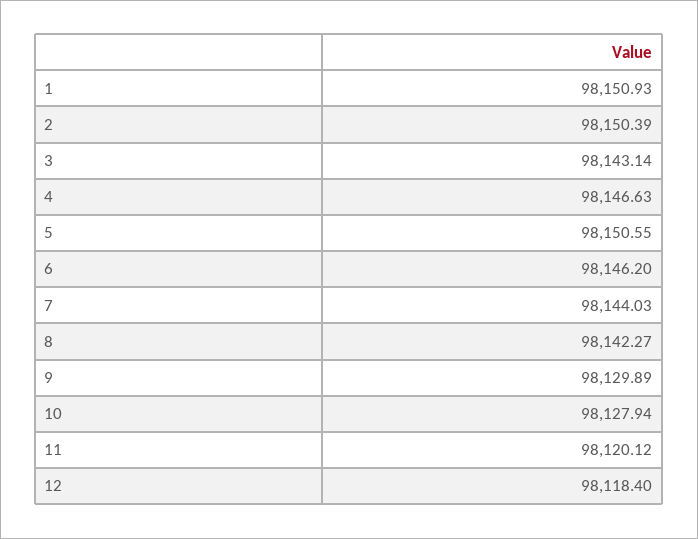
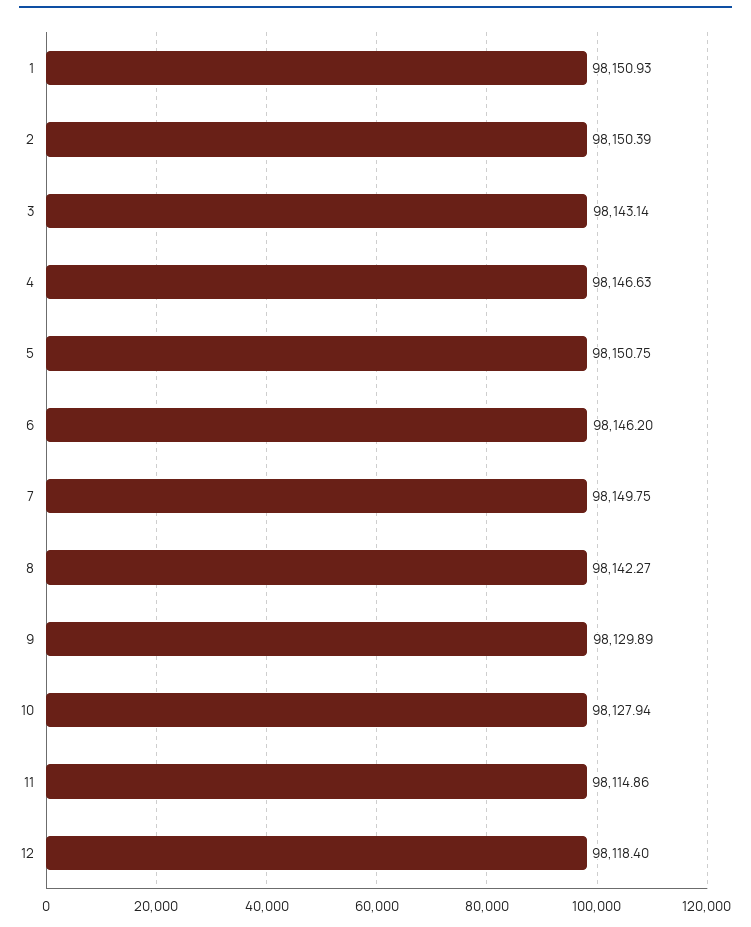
5: 98150.55 -> 98150.75
7: 98144.03 -> 98149.75
11: 98120.12 -> 98114.86

